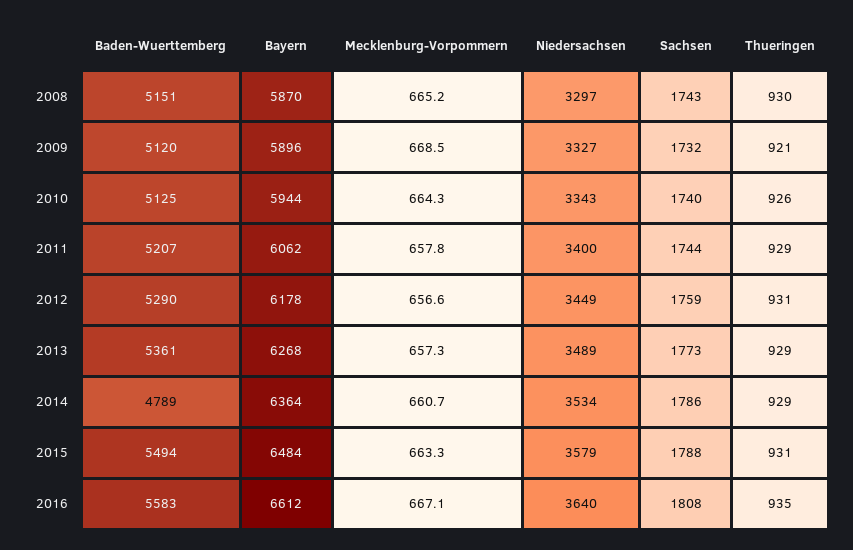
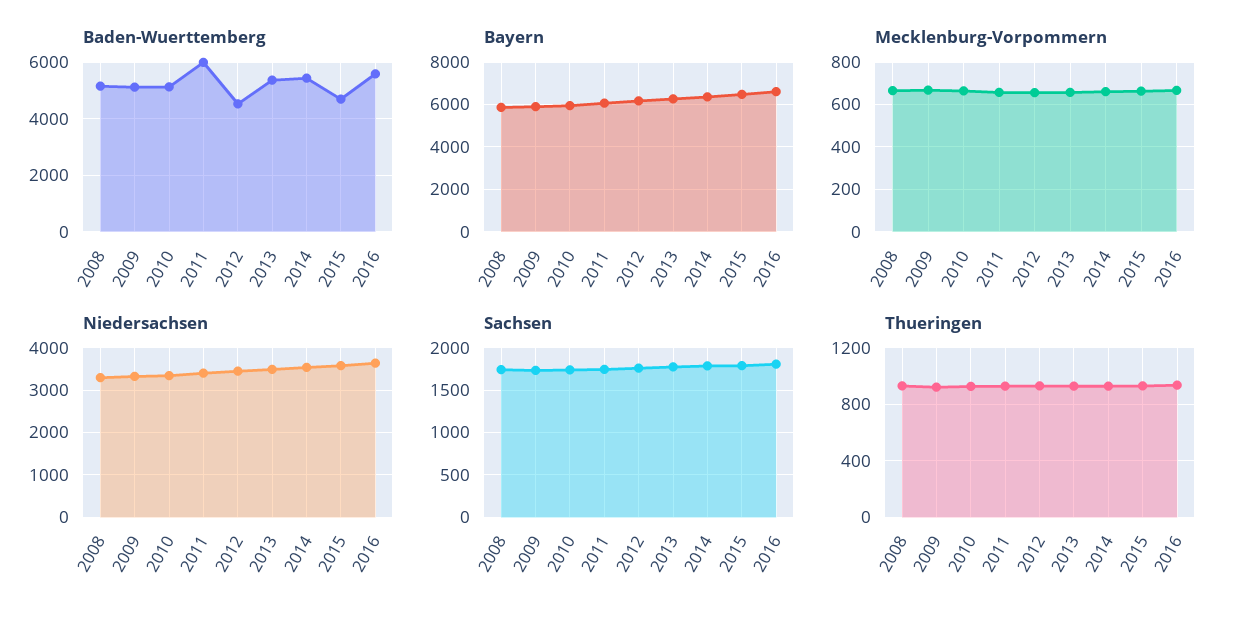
Baden-Wuerttemberg, 2011: 5207 -> 6000
Baden-Wuerttemberg, 2012: 5290 -> 4500
Baden-Wuerttemberg, 2014: 4789 -> 5500
Baden-Wuerttemberg, 2015: 5494 -> 4750

